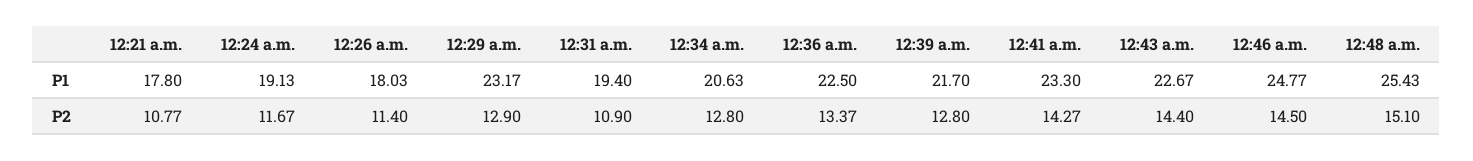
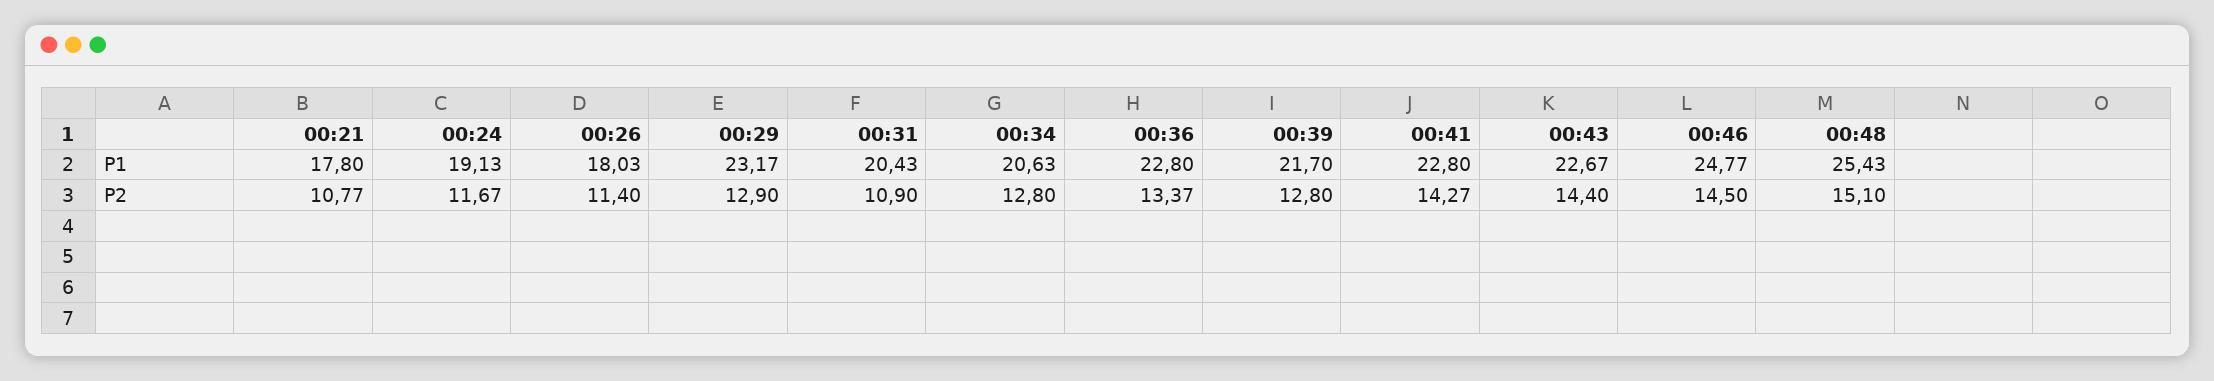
12:31 a.m., P1: 19.4 -> 20.43
12:36 a.m., P1: 22.5 -> 22.8
12:41 a.m., P1: 23.3 -> 22.8

